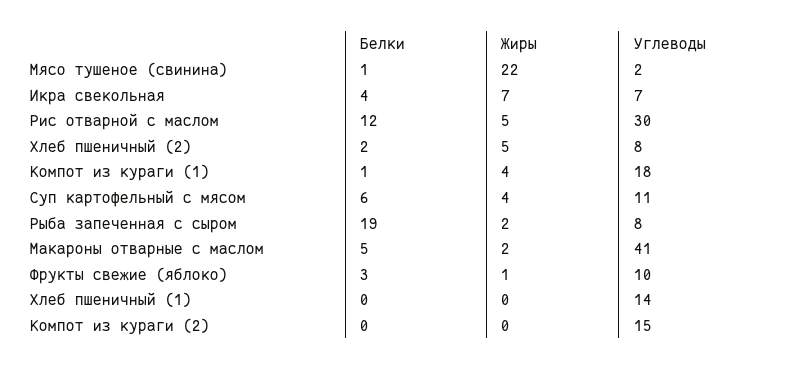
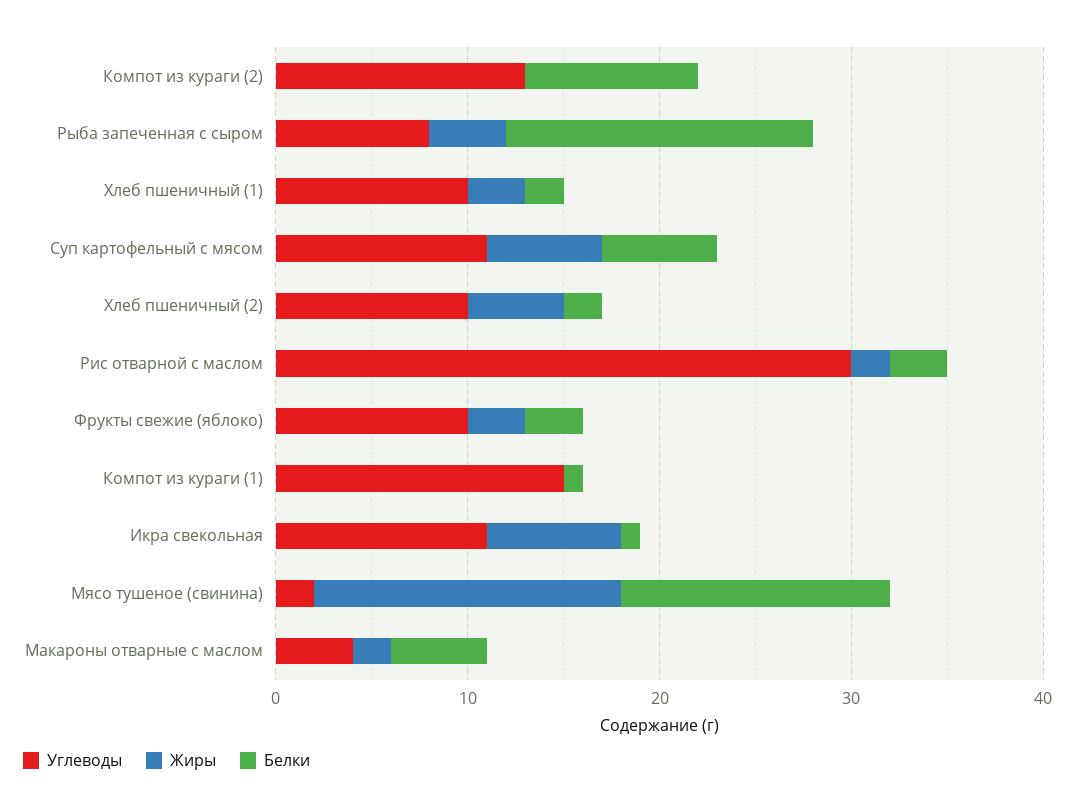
Белки, Мясо тушеное (свинина): 1 -> 14
Жиры, Мясо тушеное (свинина): 22 -> 16
Белки, Икра свекольная: 4 -> 1
Углеводы, Икра свекольная: 7 -> 11
Белки, Рис отварной с маслом: 12 -> 3
Жиры, Рис отварной с маслом: 5 -> 2
Углеводы, Хлеб пшеничный (2): 8 -> 10
Жиры, Компот из кураги (1): 4 -> 0
Углеводы, Компот из кураги (1): 18 -> 15
Жиры, Суп картофельный с мясом: 4 -> 6
Белки, Рыба запеченная с сыром: 19 -> 16
Жиры, Рыба запеченная с сыром: 2 -> 4
Углеводы, Макароны отварные с маслом: 41 -> 4
Жиры, Фрукты свежие (яблоко): 1 -> 3
Белки, Хлеб пшеничный (1): 0 -> 2
Жиры, Хлеб пшеничный (1): 0 -> 3
Углеводы, Хлеб пшеничный (1): 14 -> 10
Белки, Компот из кураги (2): 0 -> 9
Углеводы, Компот из кураги (2): 15 -> 13

